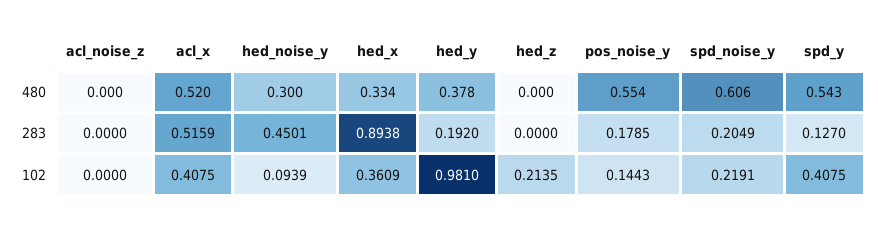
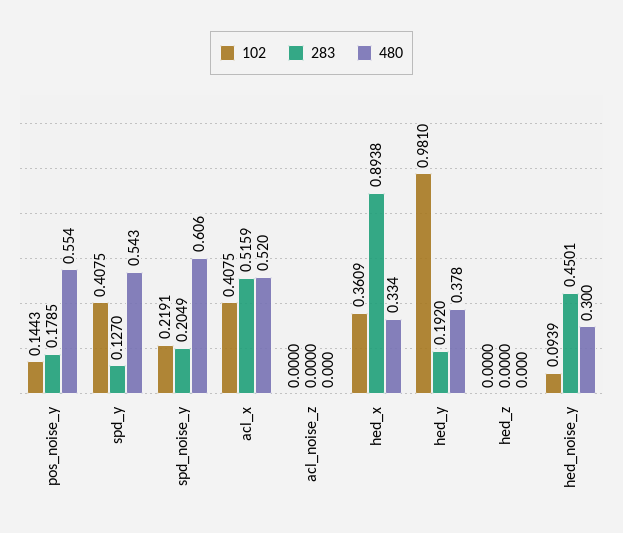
102, hed_z: 0.2135 -> 0

